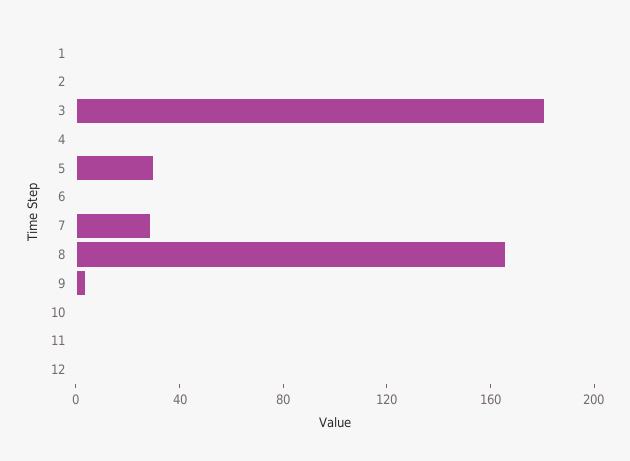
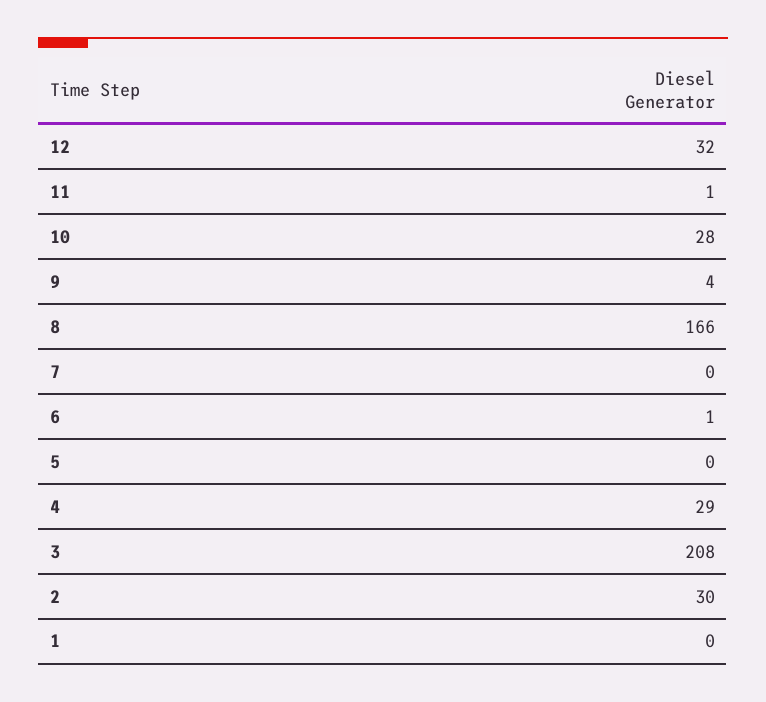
2: 0 -> 30
3: 180 -> 208
4: 0 -> 29
5: 30 -> 0
7: 30 -> 0
10: 0 -> 28
12: 0 -> 32

